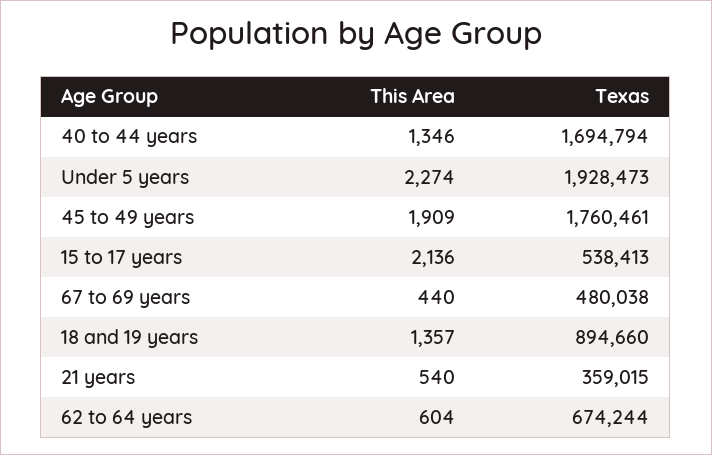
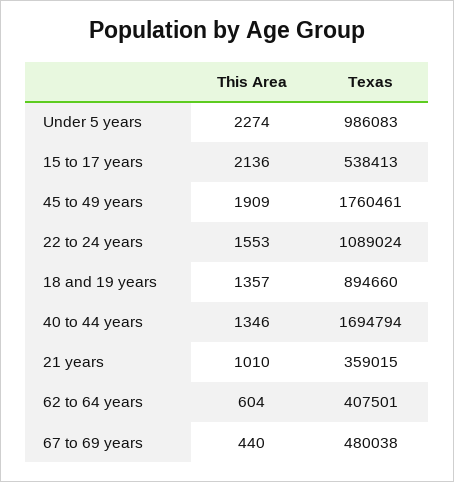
Texas, Under 5 years: 1928473 -> 986083
This Area, 21 years: 540 -> 1010
Texas, 62 to 64 years: 674244 -> 407501
This Area, 22 to 24 years: none -> 1553
Texas, 22 to 24 years: none -> 1089024

